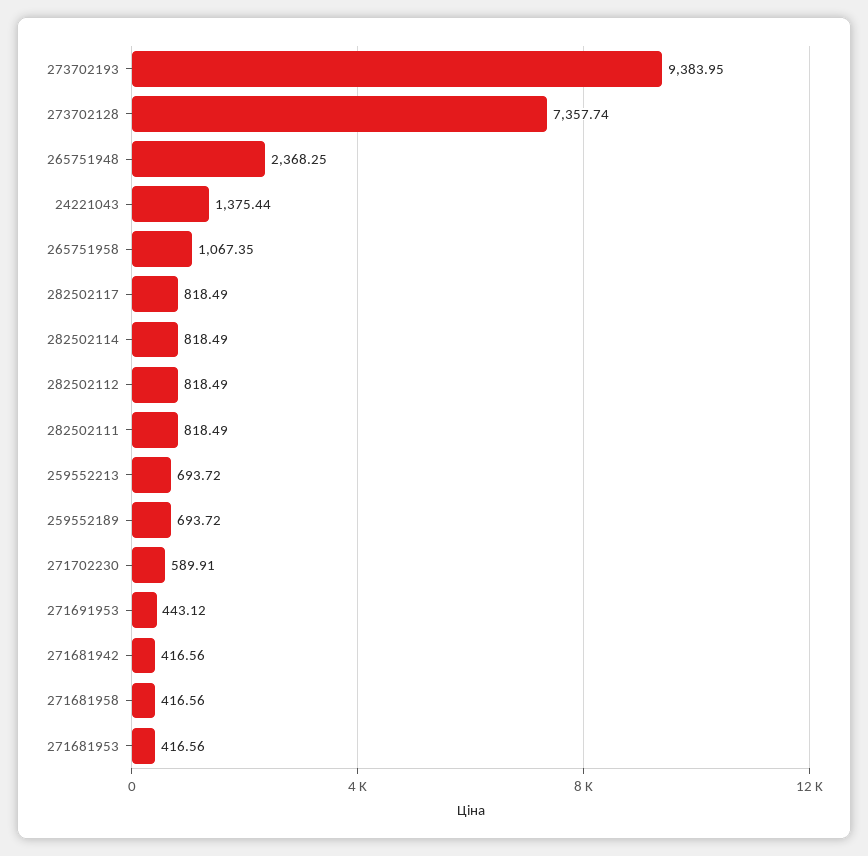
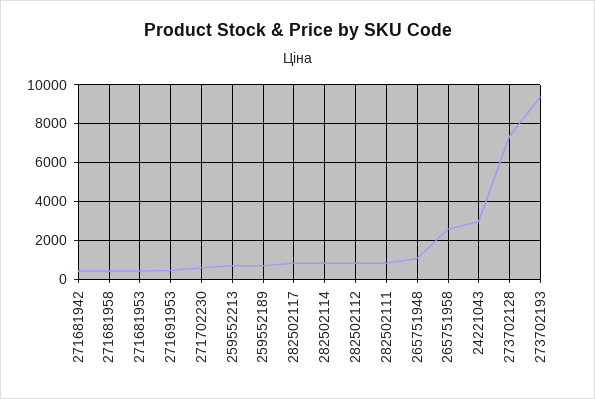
265751948: 2368.25 -> 1000
24221043: 1375.44 -> 3000
265751958: 1067.35 -> 2500

